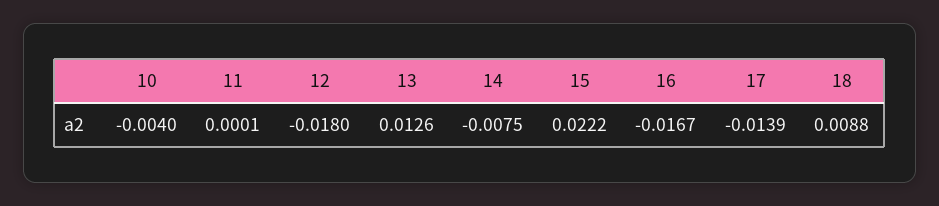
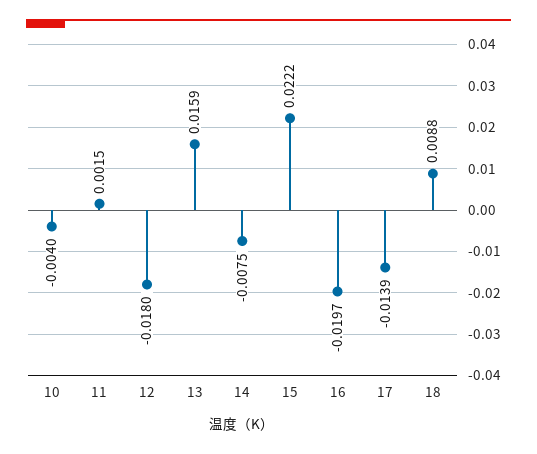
11: 0.0001 -> 0.0015
13: 0.0126 -> 0.0159
16: -0.0167 -> -0.0197

